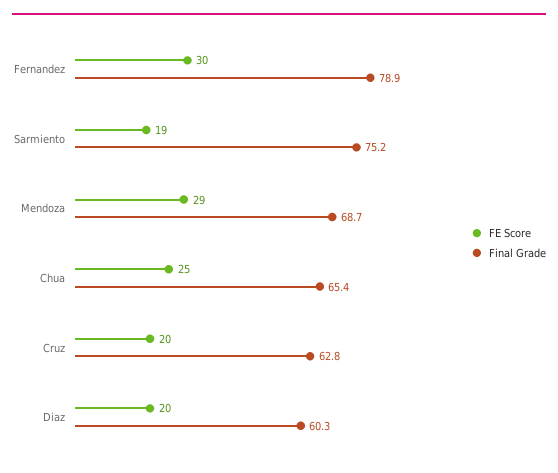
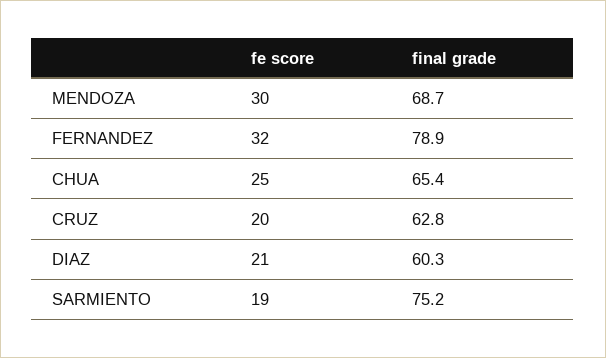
FE Score, Fernandez: 30 -> 32
FE Score, Mendoza: 29 -> 30
FE Score, Diaz: 20 -> 21

